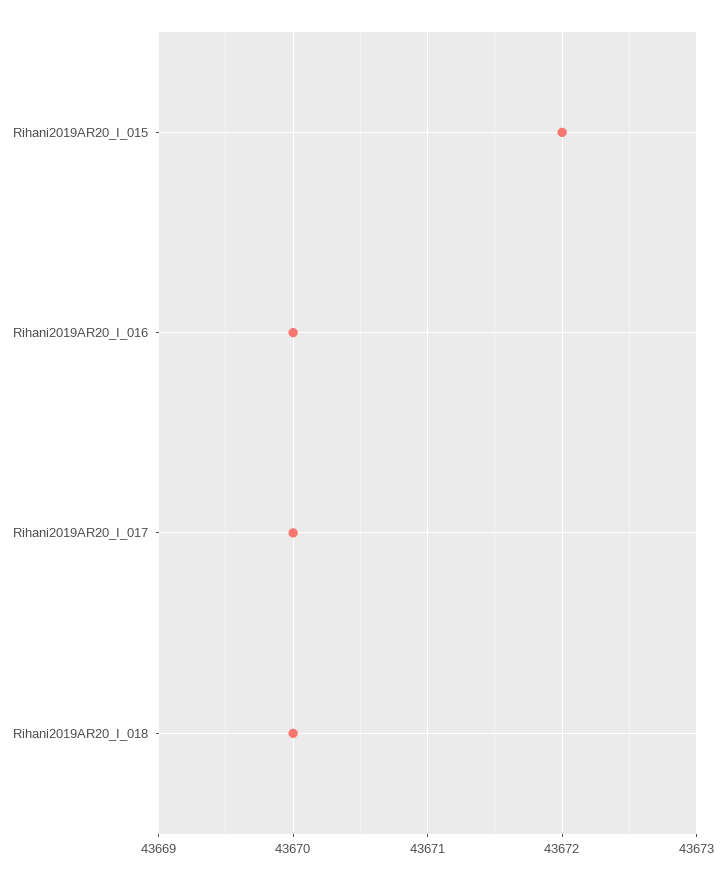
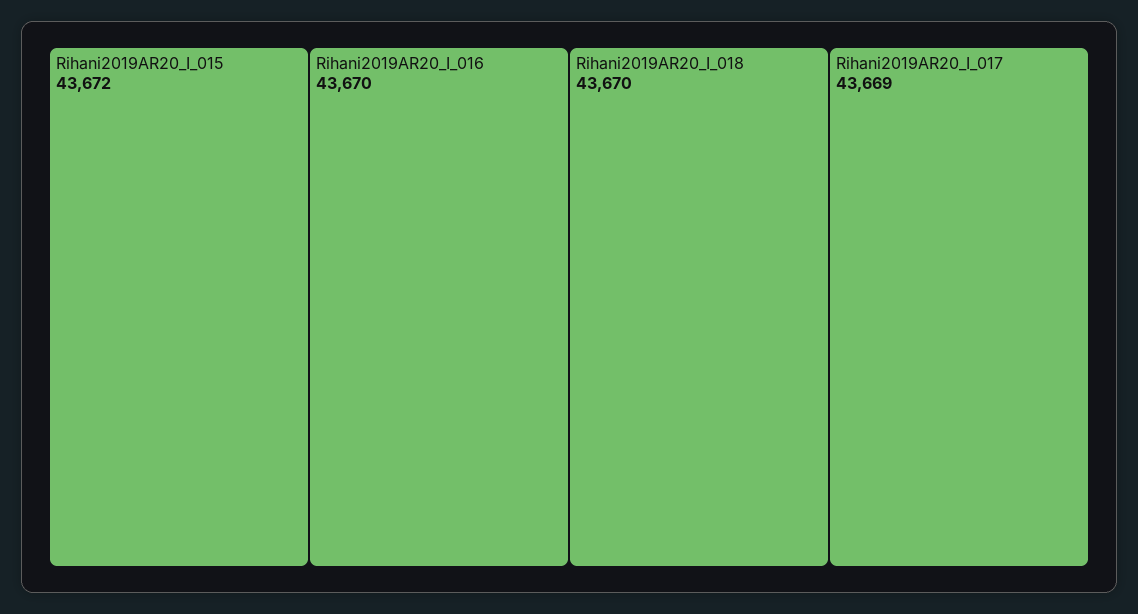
Rihani2019AR20_I_017: 43670 -> 43669

